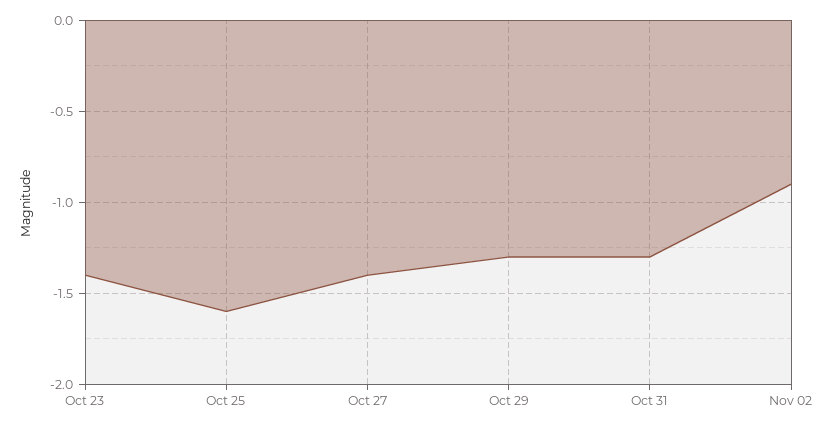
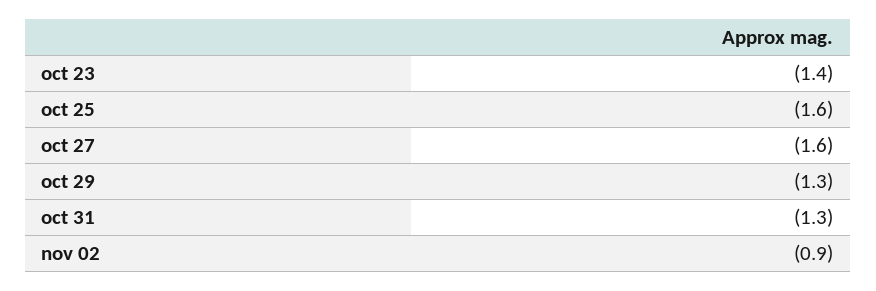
Oct 27: -1.4 -> -1.6

